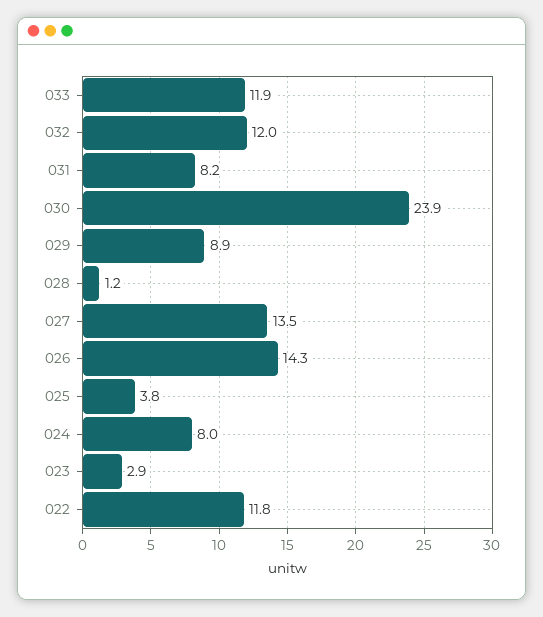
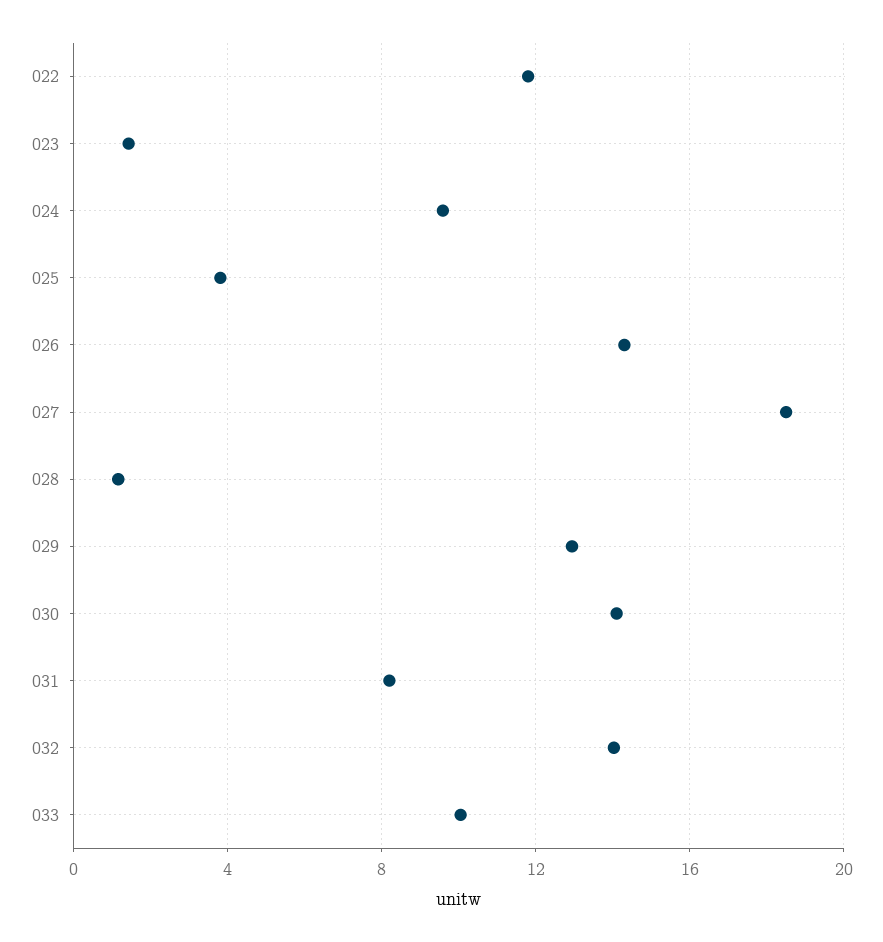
033: 11.9 -> 10
032: 12 -> 14
030: 23.9 -> 14
029: 8.9 -> 13
027: 13.5 -> 18.5
024: 8 -> 9.5
023: 2.9 -> 1.5

